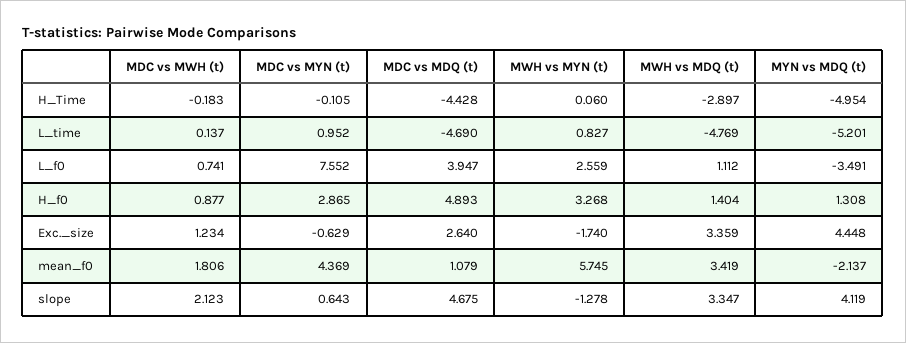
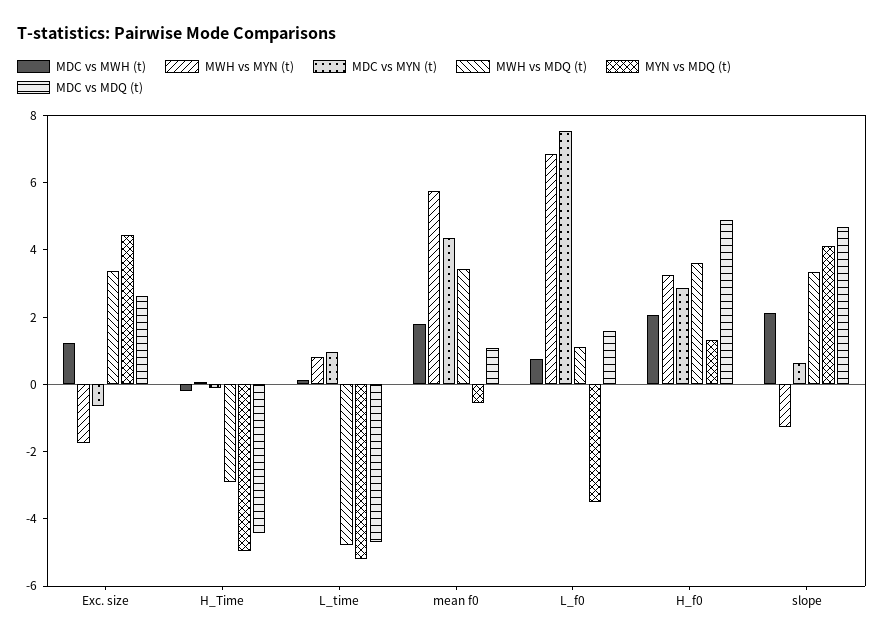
MDC vs MDQ (t), L_f0: 3.947 -> 1.5
MWH vs MYN (t), L_f0: 2.559 -> 7
MDC vs MWH (t), H_f0: 0.877 -> 2
MWH vs MDQ (t), H_f0: 1.404 -> 3.5
MYN vs MDQ (t), mean_f0: -2.137 -> -0.5

